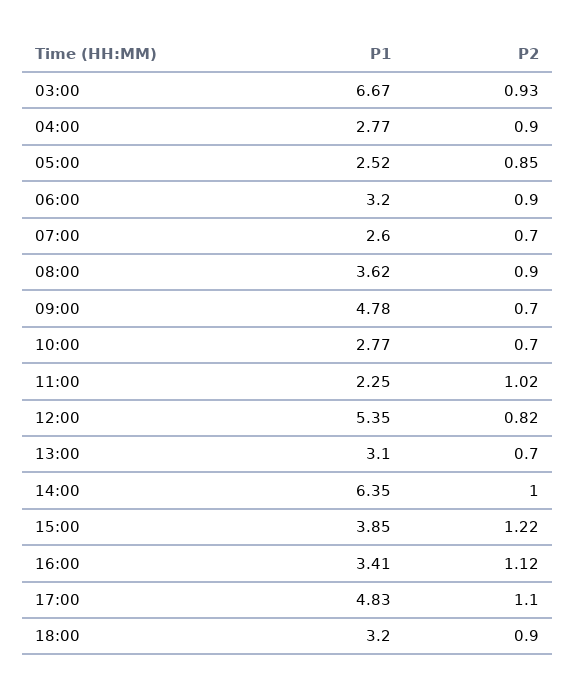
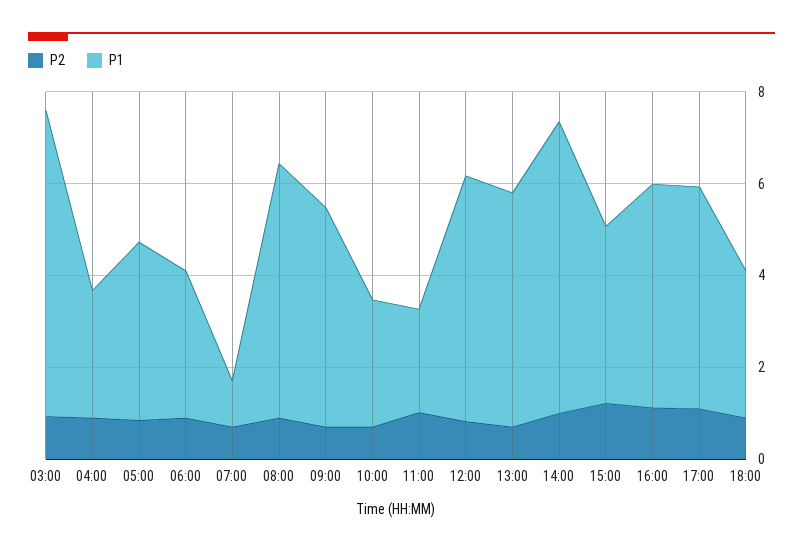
P1, 05:00: 2.52 -> 4
P1, 07:00: 2.6 -> 1
P1, 08:00: 3.62 -> 5.5
P1, 13:00: 3.1 -> 5
P1, 16:00: 3.41 -> 5

